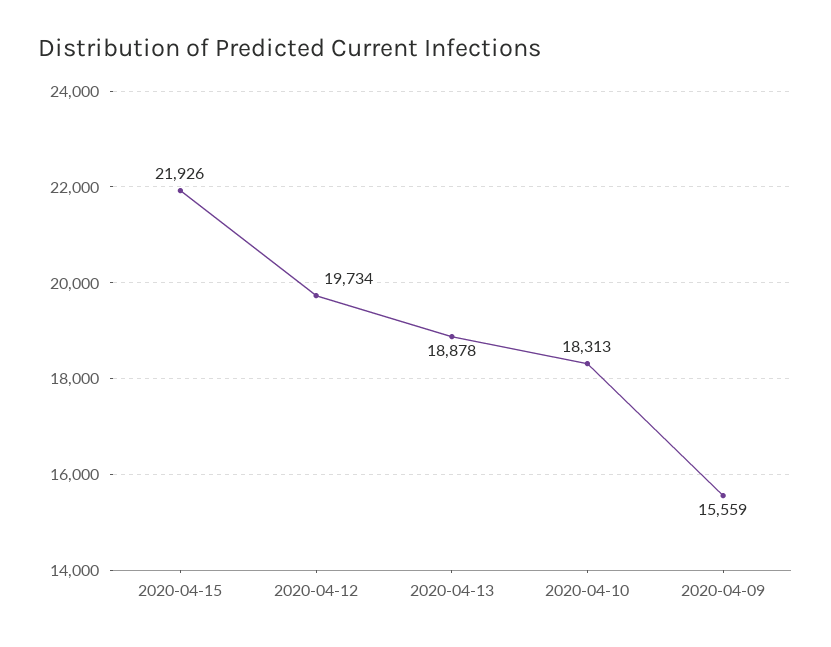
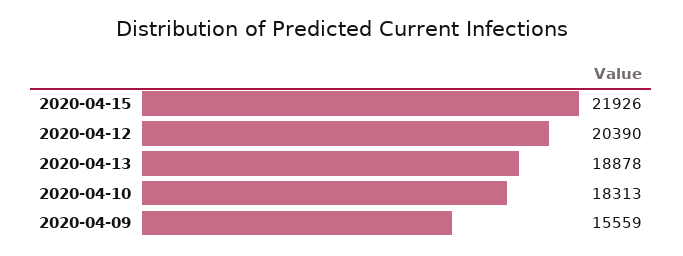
2020-04-12: 19734 -> 20390

